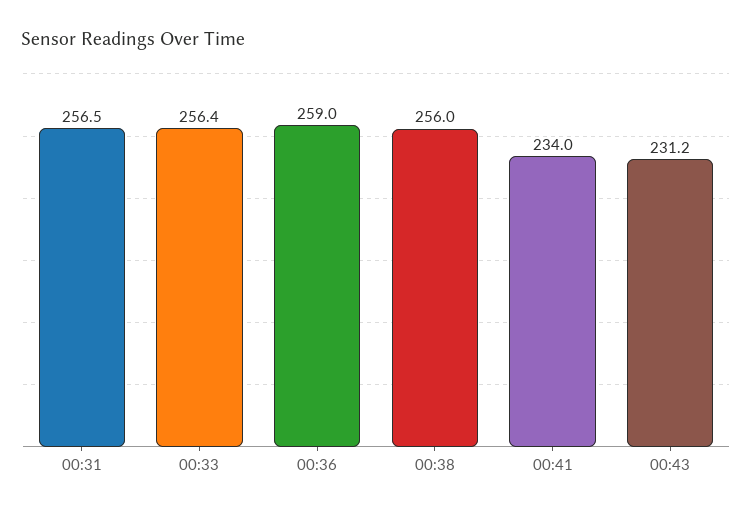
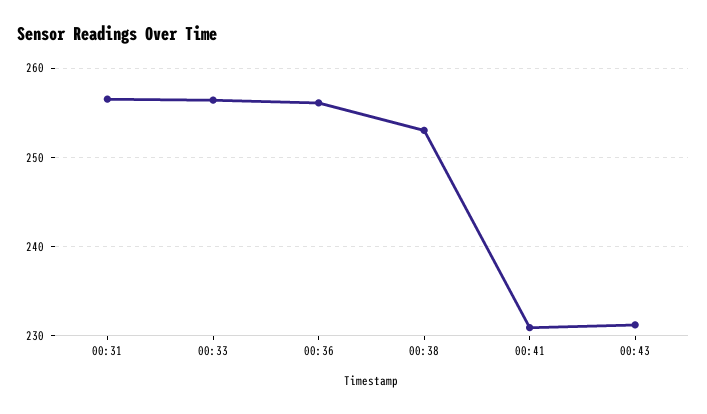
00:36: 259 -> 256
00:38: 256 -> 253
00:41: 234 -> 231

